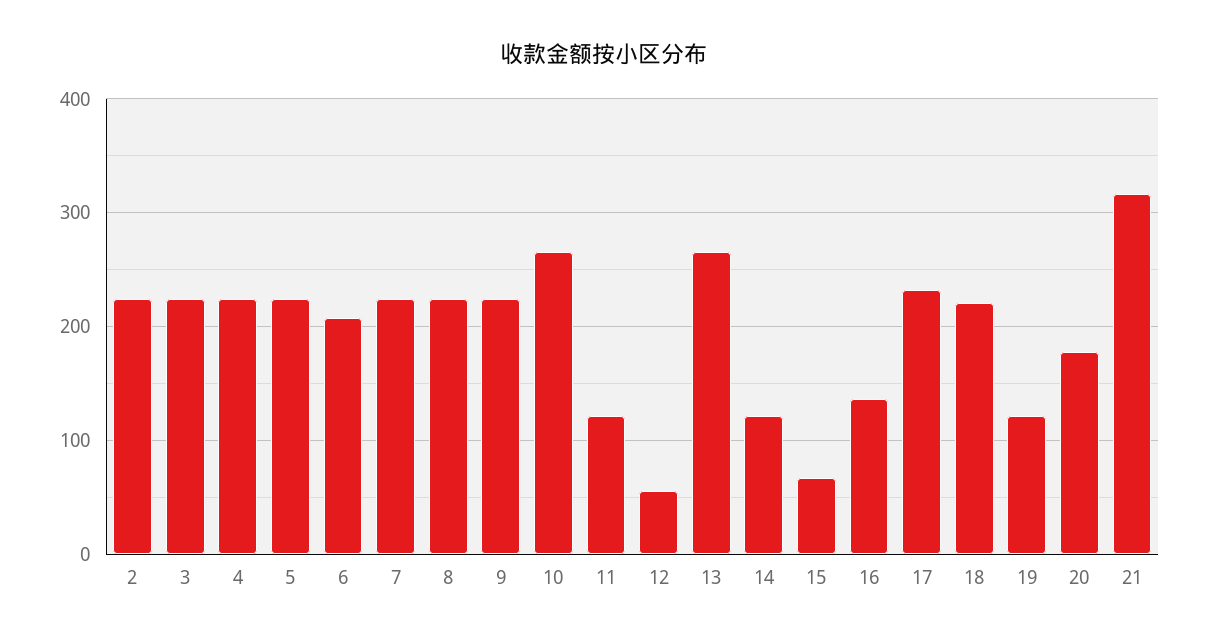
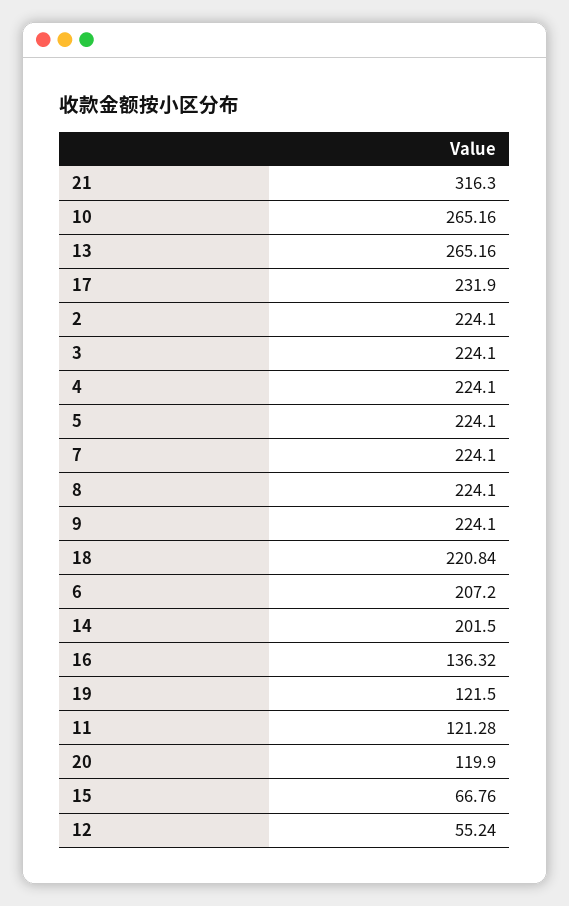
14: 120 -> 201.5
20: 180 -> 119.9

